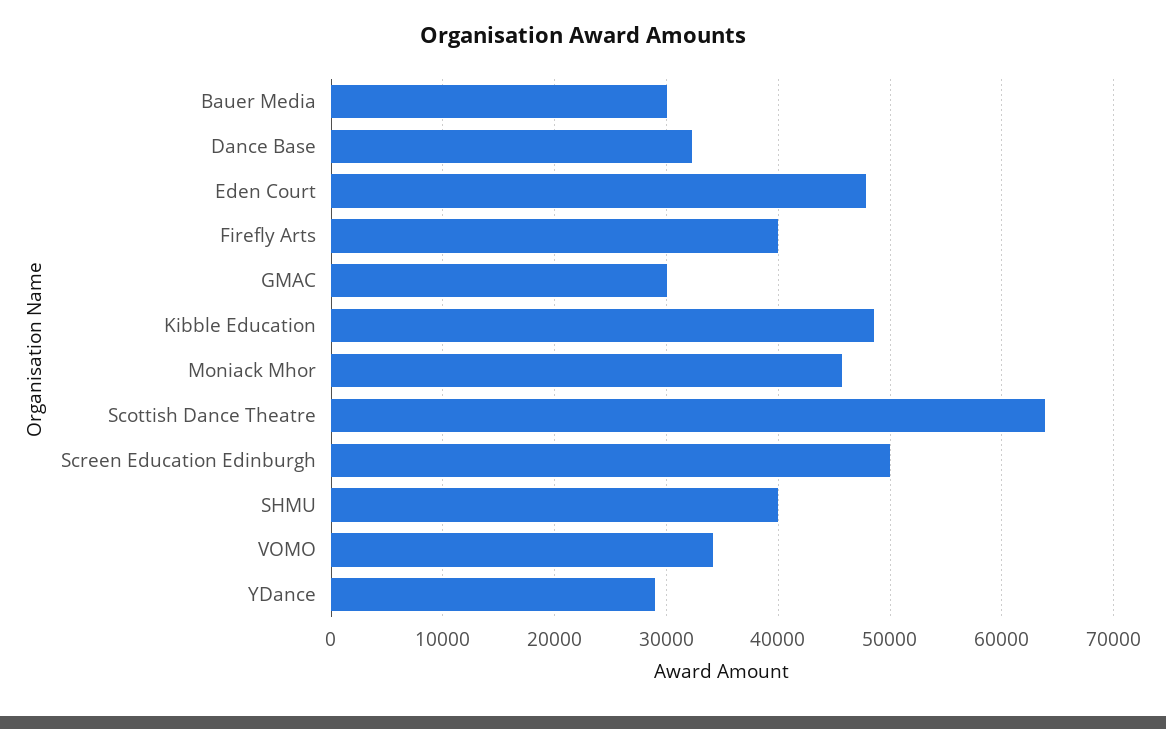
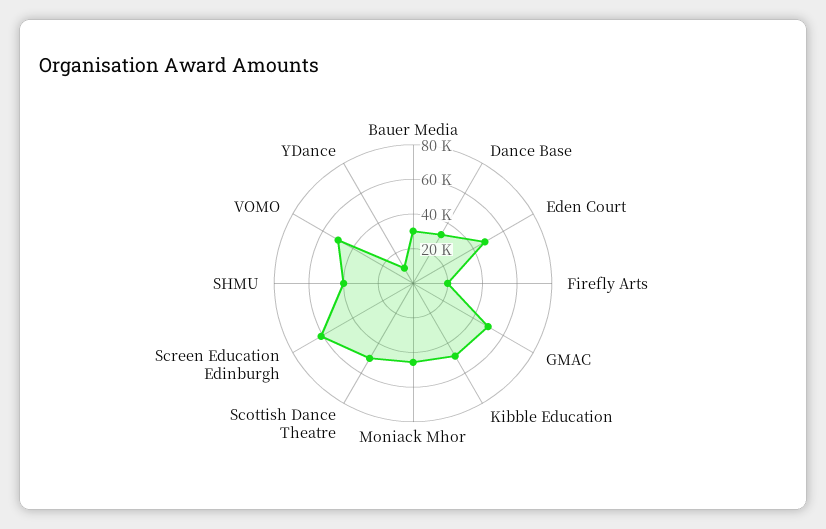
Firefly Arts: 40000 -> 20000
GMAC: 30000 -> 50000
Scottish Dance Theatre: 64000 -> 50000
Screen Education Edinburgh: 50000 -> 60000
VOMO: 34000 -> 50000
YDance: 29000 -> 10000

